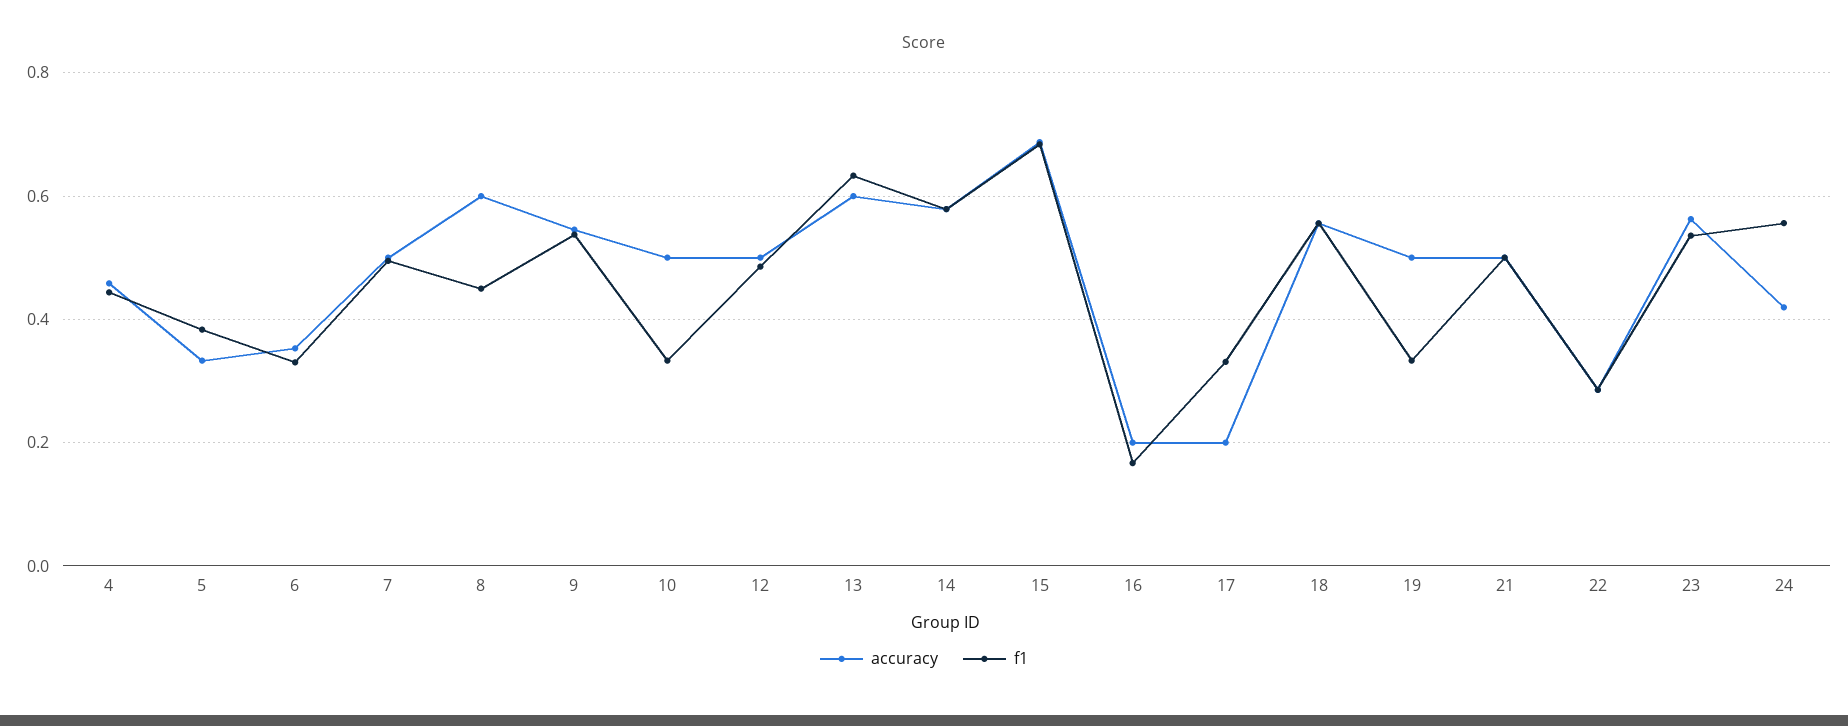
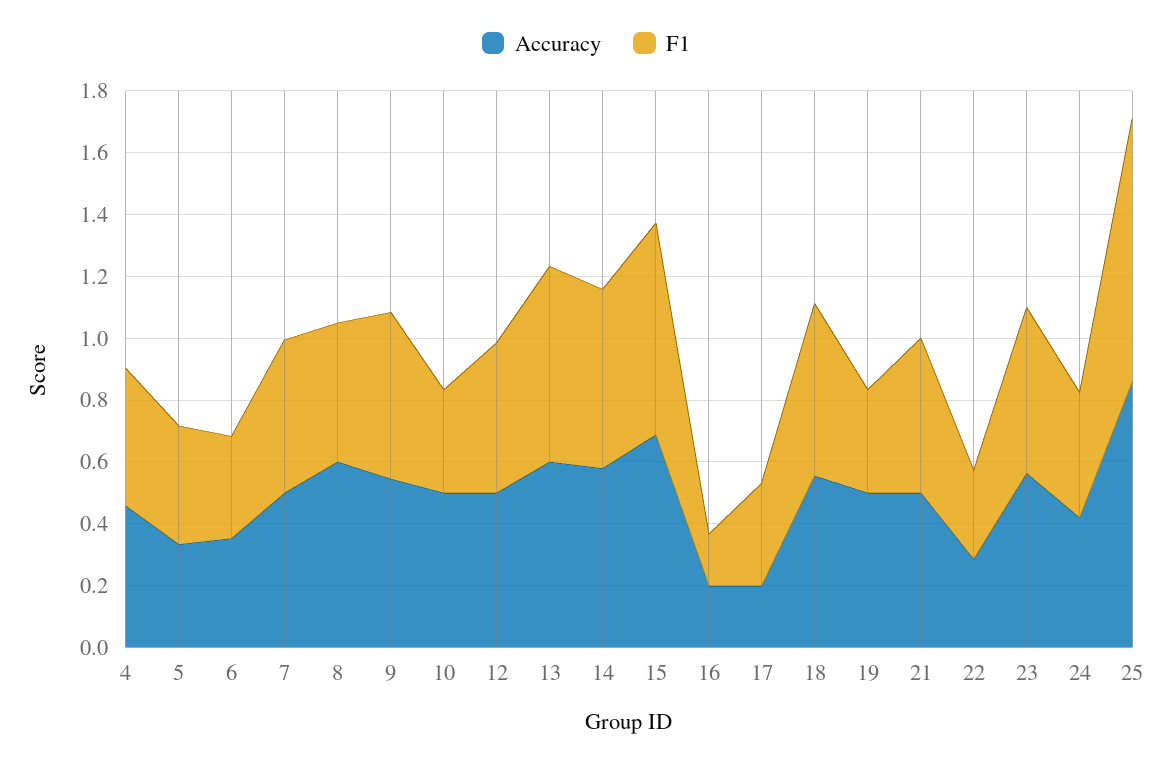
f1, 24: 0.56 -> 0.4
accuracy, 25: none -> 0.85
f1, 25: none -> 0.85

